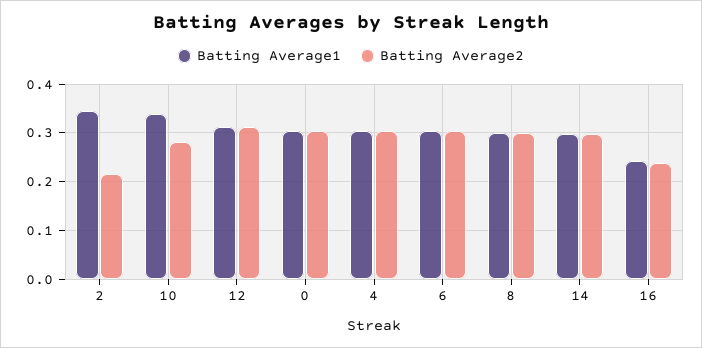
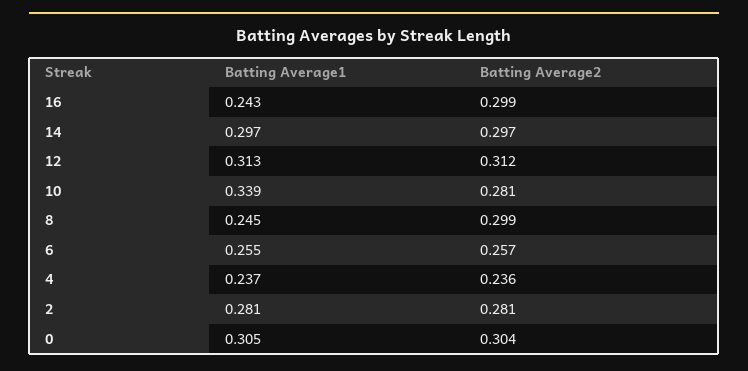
Batting Average1, 2: 0.34 -> 0.281
Batting Average2, 2: 0.22 -> 0.281
Batting Average1, 4: 0.3 -> 0.237
Batting Average2, 4: 0.3 -> 0.236
Batting Average1, 6: 0.3 -> 0.255
Batting Average2, 6: 0.3 -> 0.257
Batting Average1, 8: 0.3 -> 0.245
Batting Average2, 16: 0.24 -> 0.299

